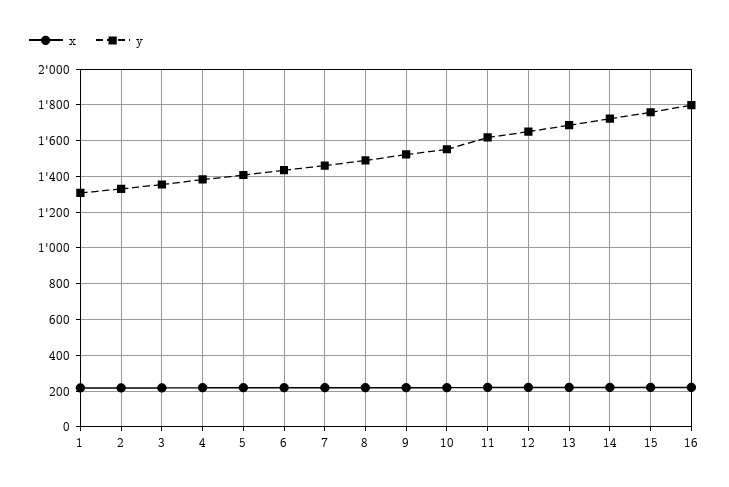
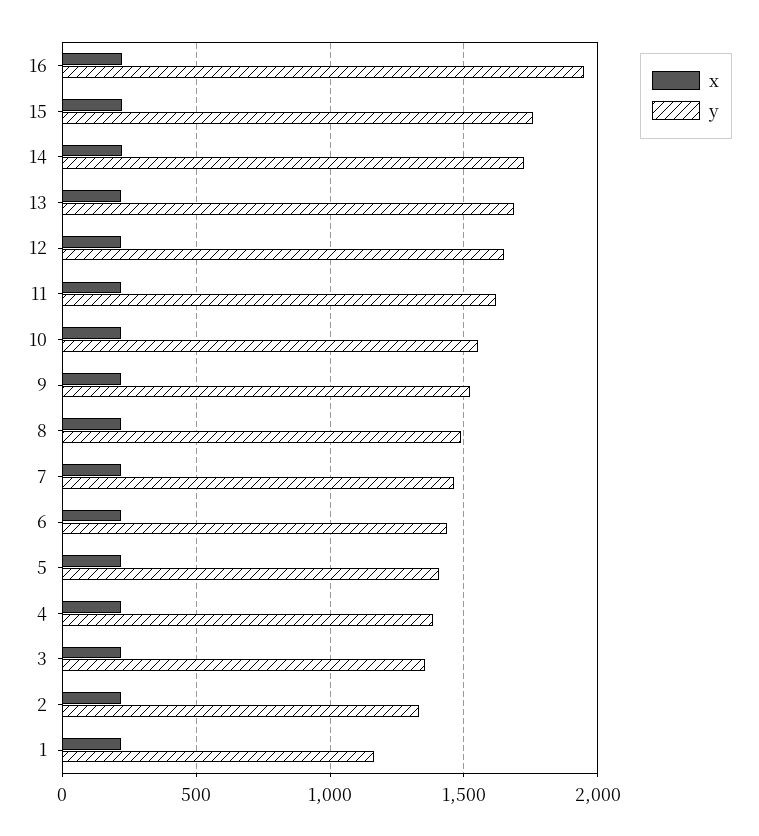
y, 1: 1300 -> 1150
y, 16: 1800 -> 1950

